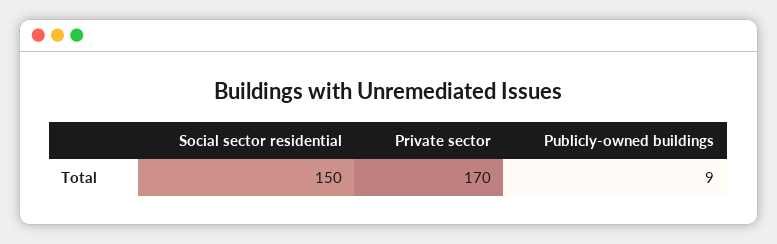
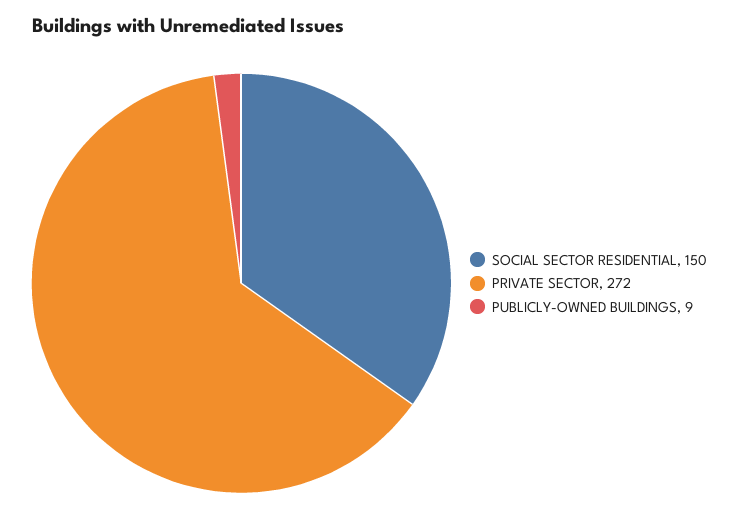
Private sector: 170 -> 272

